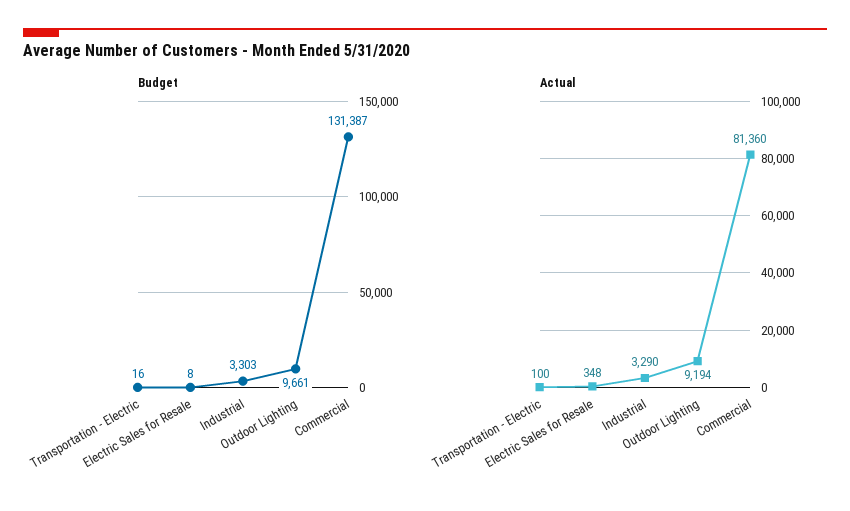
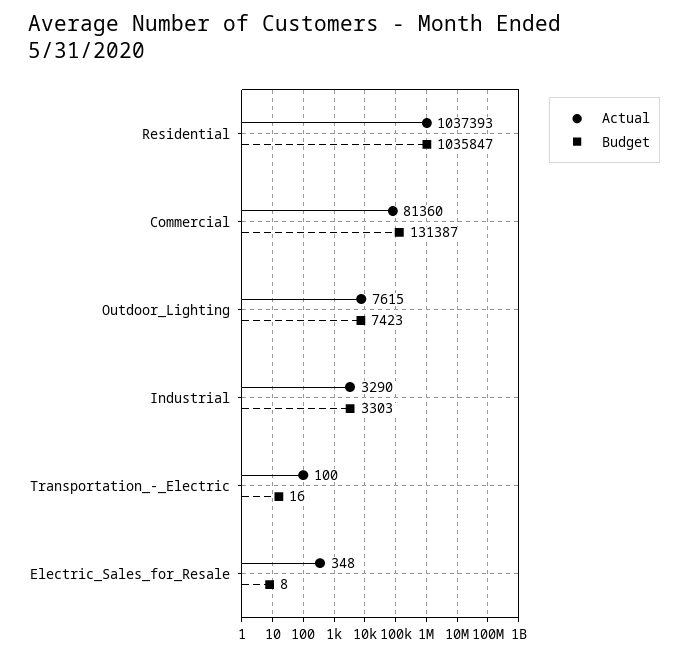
Budget, Outdoor Lighting: 9661 -> 7423
Actual, Outdoor Lighting: 9194 -> 7615
Actual, Residential: none -> 1037393
Budget, Residential: none -> 1035847

